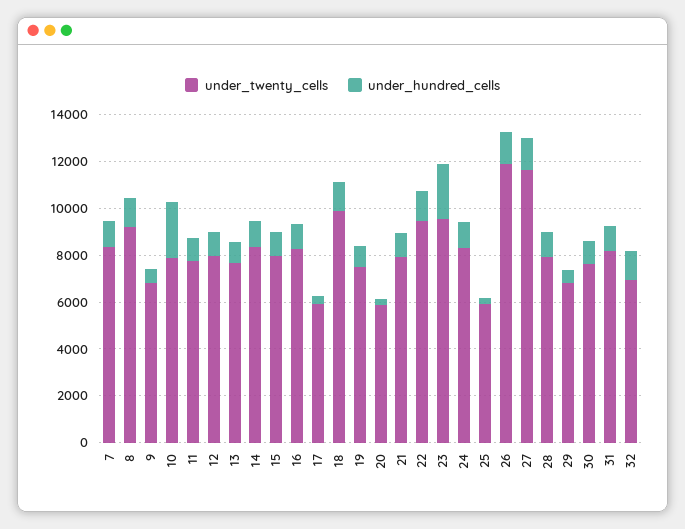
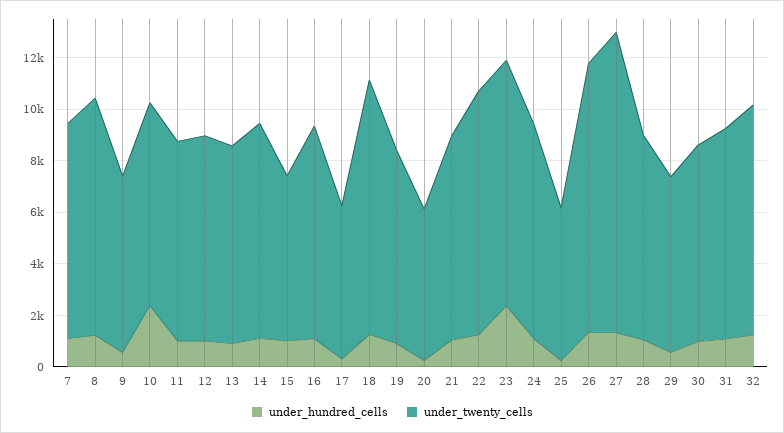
under_twenty_cells, 15: 8000 -> 6500
under_twenty_cells, 26: 12000 -> 10500
under_twenty_cells, 32: 7000 -> 9000

